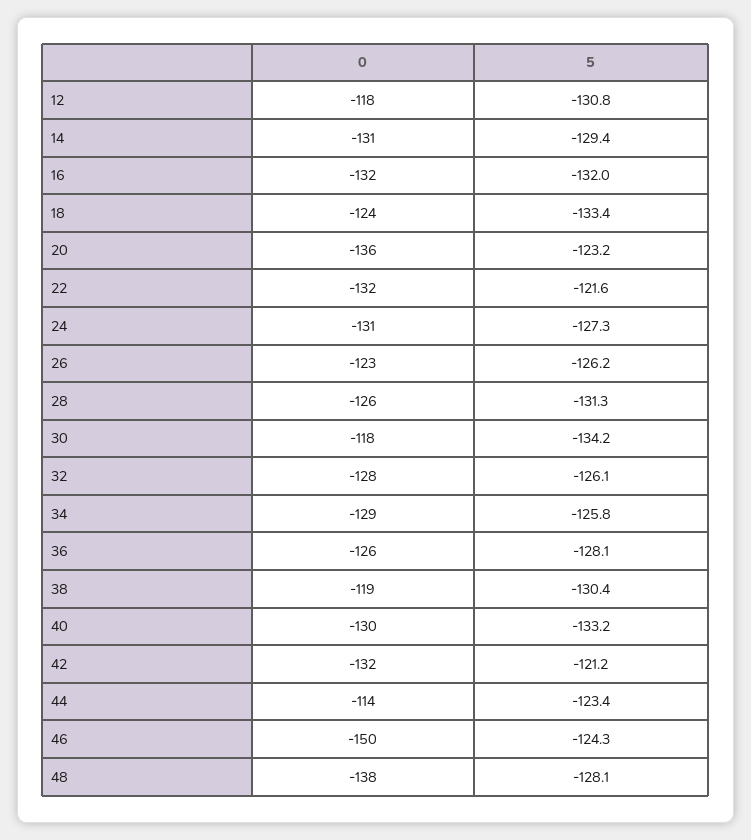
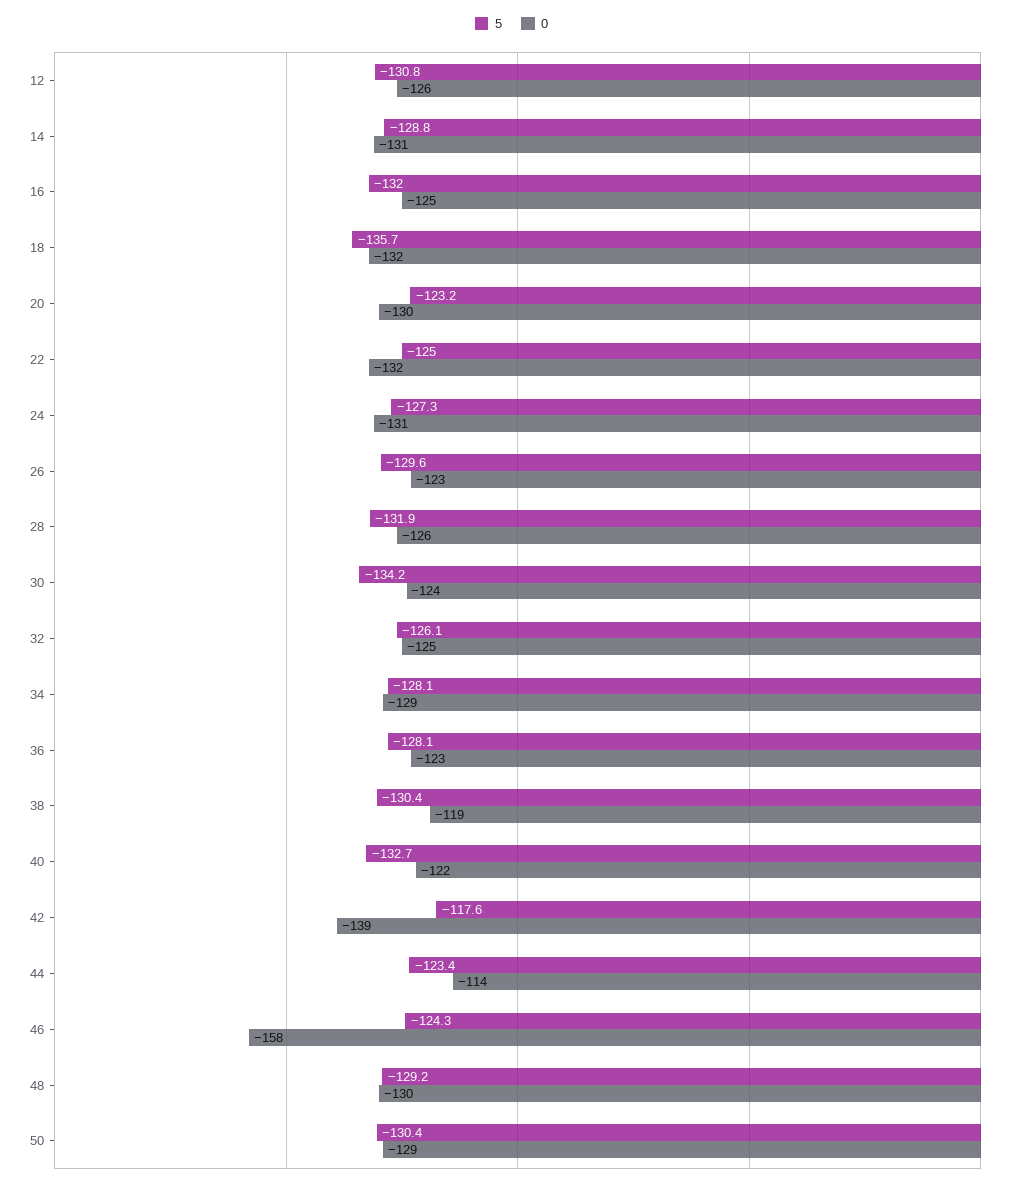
0, 12: -118 -> -126
5, 14: -129.4 -> -128.8
0, 16: -132 -> -125
0, 18: -124 -> -132
5, 18: -133.4 -> -135.7
0, 20: -136 -> -130
5, 22: -121.6 -> -125
5, 26: -126.2 -> -129.6
5, 28: -131.3 -> -131.9
0, 30: -118 -> -124
0, 32: -128 -> -125
5, 34: -125.8 -> -128.1
0, 36: -126 -> -123
0, 40: -130 -> -122
5, 40: -133.2 -> -132.7
0, 42: -132 -> -139
5, 42: -121.2 -> -117.6
0, 46: -150 -> -158
0, 48: -138 -> -130
5, 48: -128.1 -> -129.2
5, 50: none -> -130.4
0, 50: none -> -129

